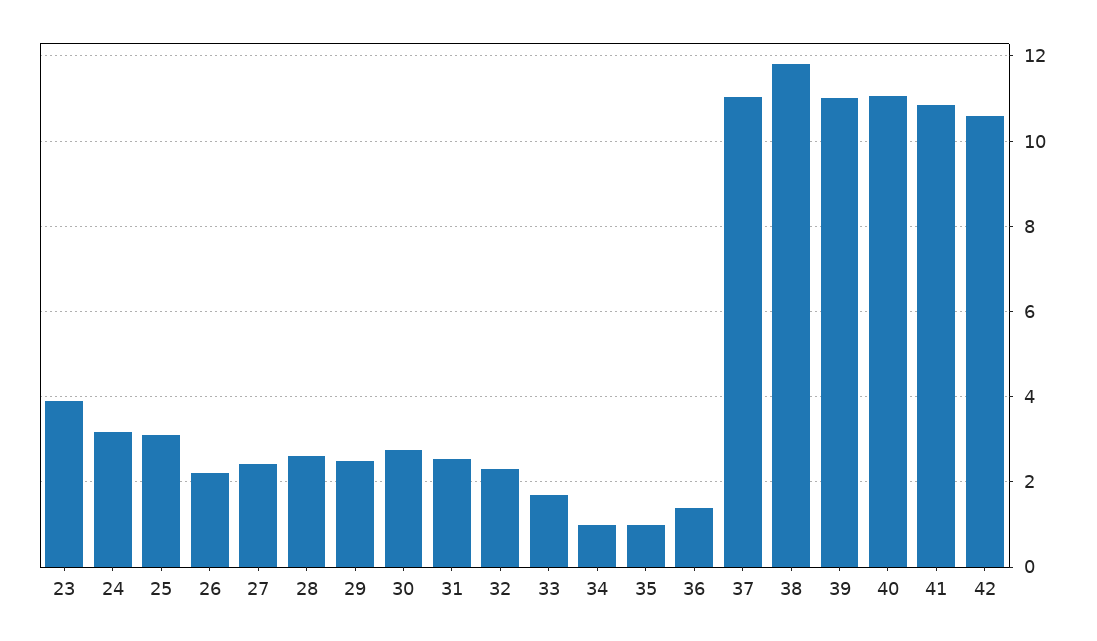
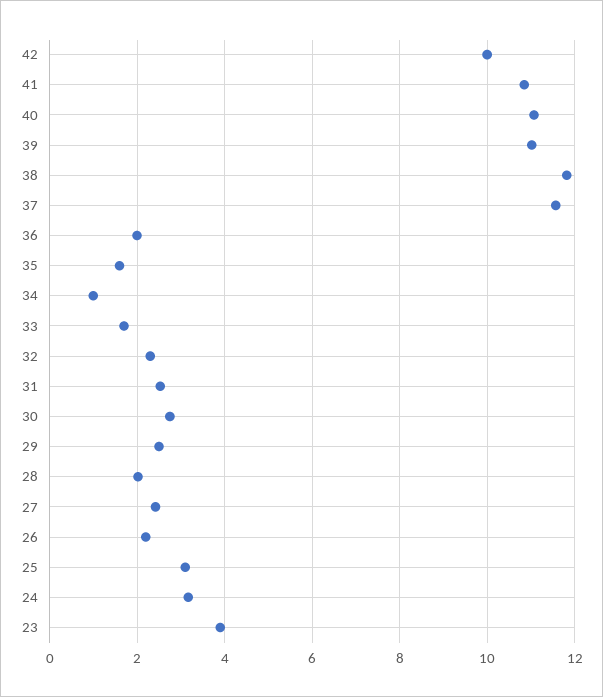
28: 2.6 -> 2
35: 1 -> 1.6
36: 1.4 -> 2
37: 11 -> 11.6
42: 10.6 -> 10

